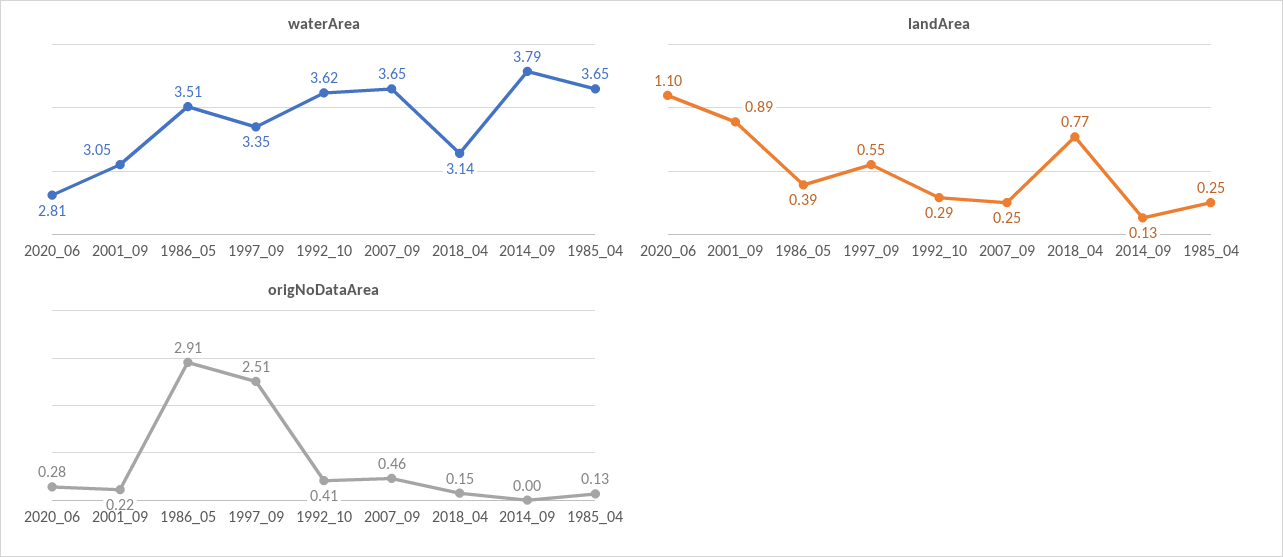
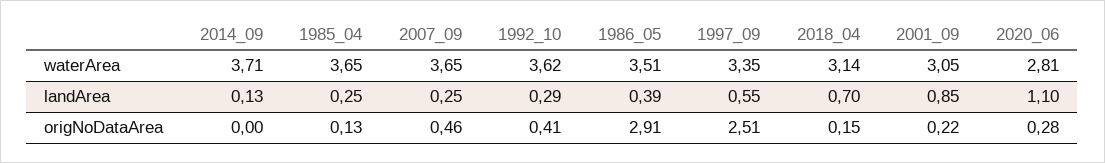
waterArea, 2014_09: 3.79 -> 3.71
landArea, 2001_09: 0.89 -> 0.85
landArea, 2018_04: 0.77 -> 0.7

